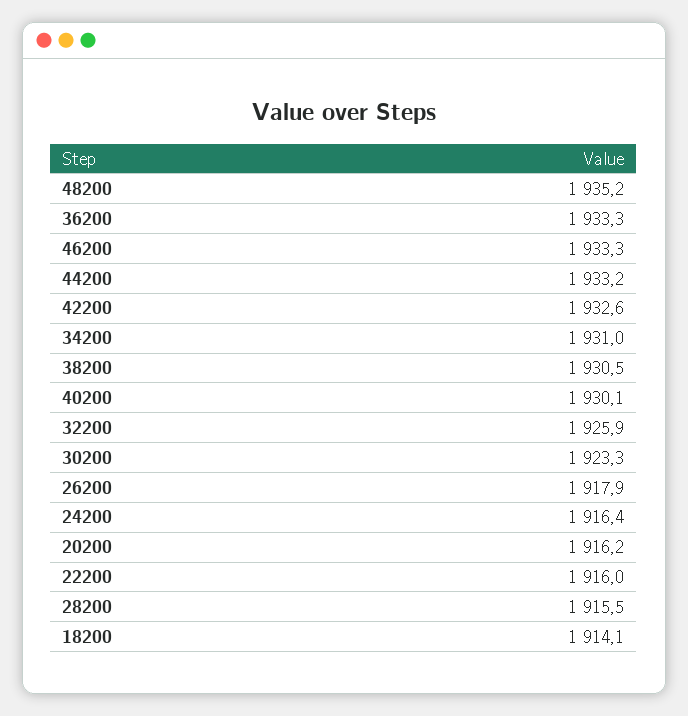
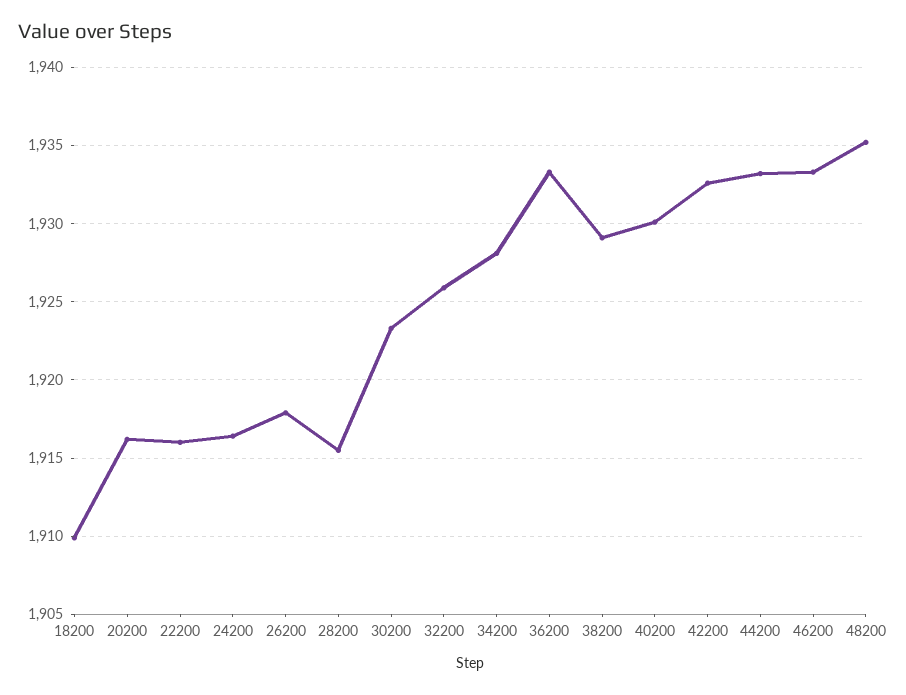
34200: 1931 -> 1928
38200: 1930.5 -> 1929
18200: 1914.1 -> 1910

